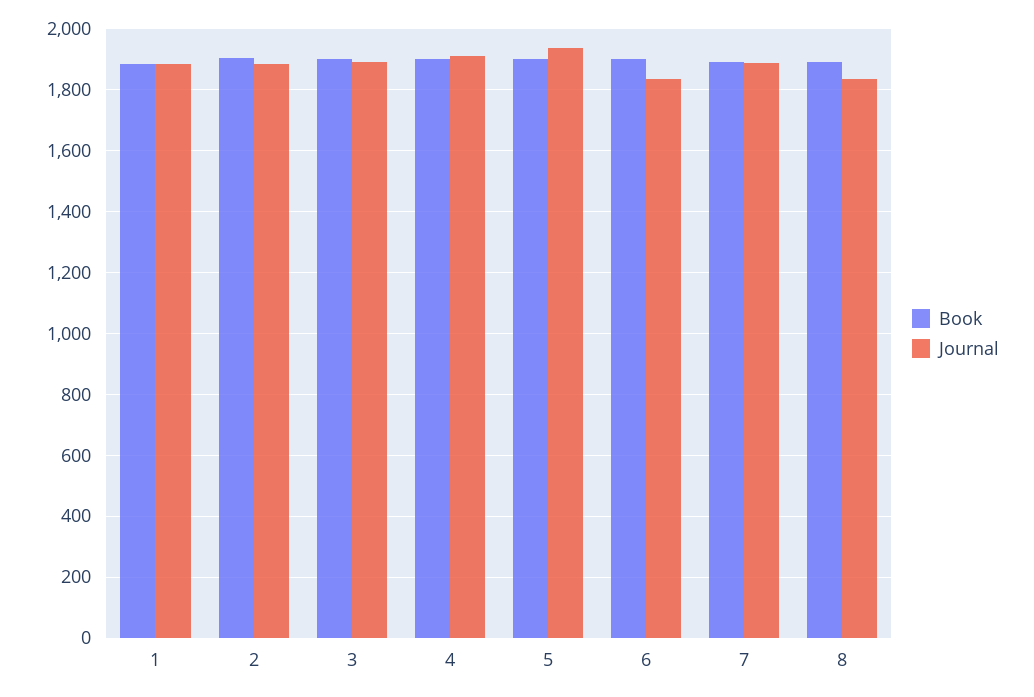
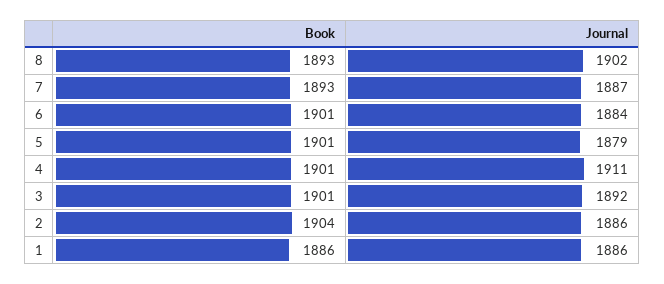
Journal, 5: 1940 -> 1879
Journal, 6: 1840 -> 1884
Journal, 8: 1840 -> 1902

